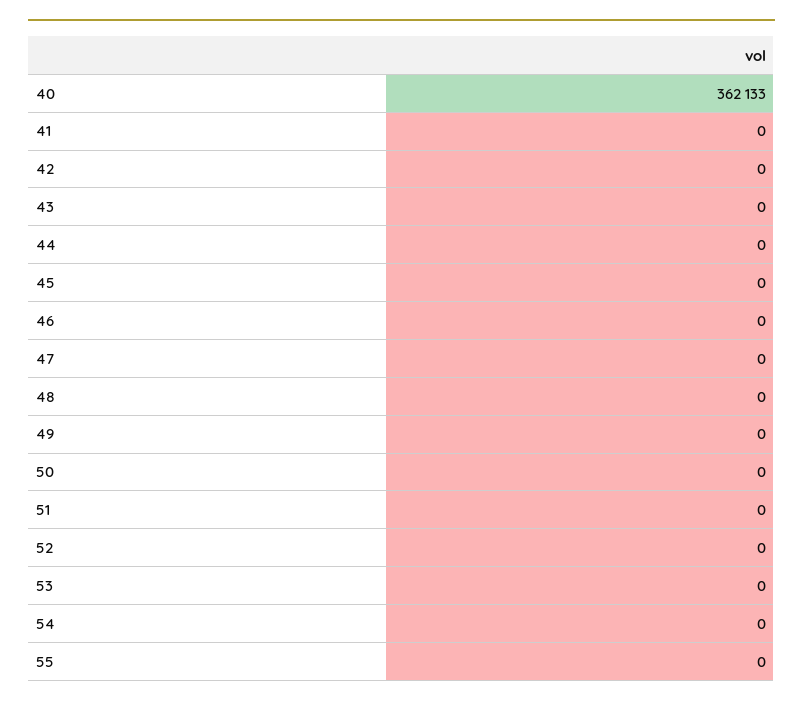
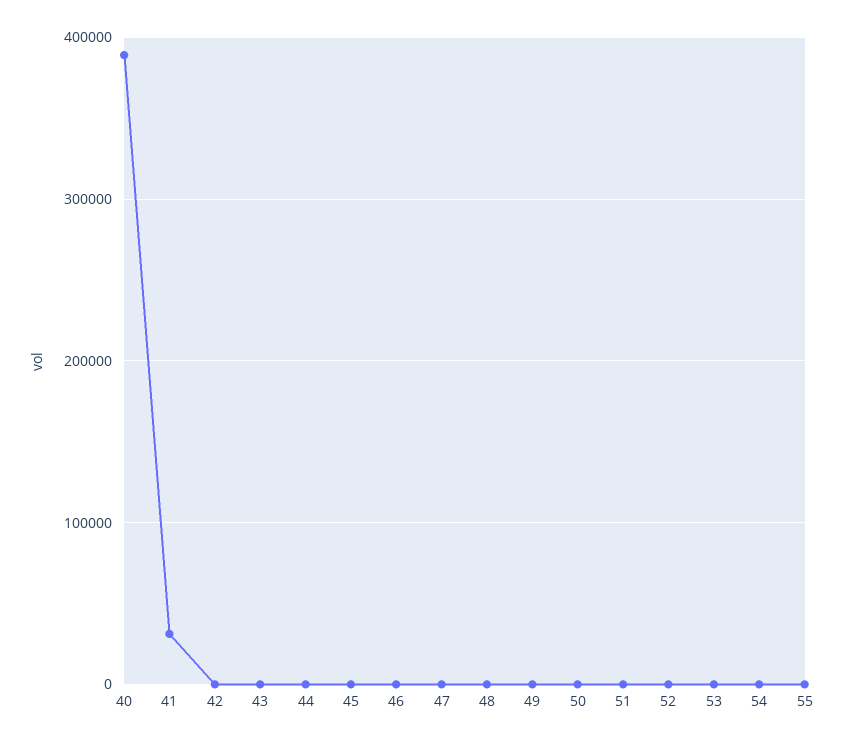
40: 362133 -> 390000
41: 0 -> 30000

